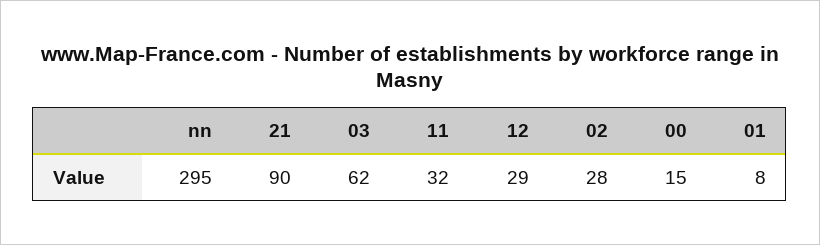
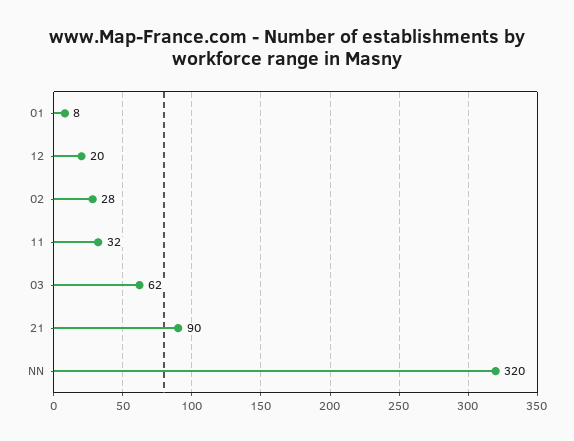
nn: 295 -> 320
12: 29 -> 20
00: 15 -> none

